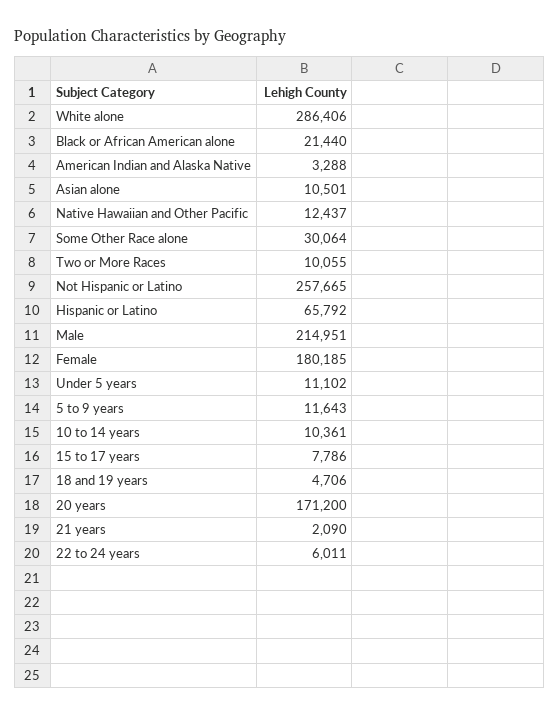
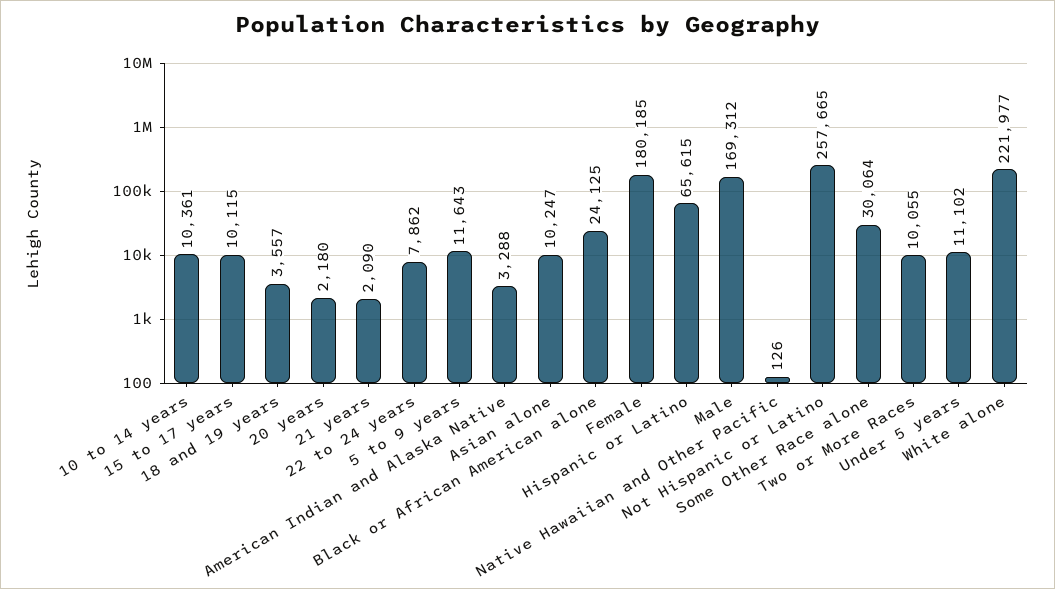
White alone: 286406 -> 221977
Black or African American alone: 21440 -> 24125
Asian alone: 10501 -> 10247
Native Hawaiian and Other Pacific: 12437 -> 126
Hispanic or Latino: 65792 -> 65615
Male: 214951 -> 169312
15 to 17 years: 7786 -> 10115
18 and 19 years: 4706 -> 3557
20 years: 171200 -> 2180
22 to 24 years: 6011 -> 7862

